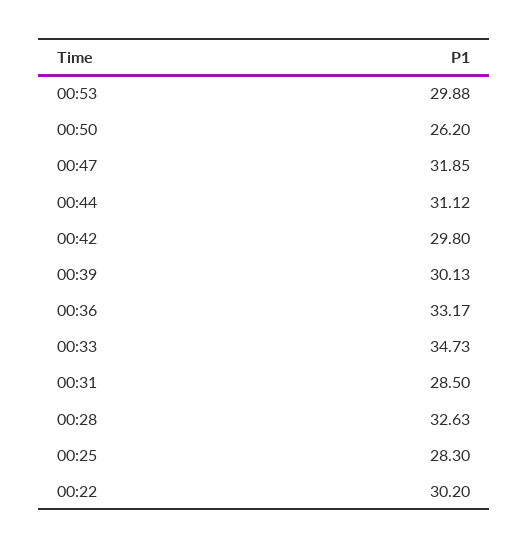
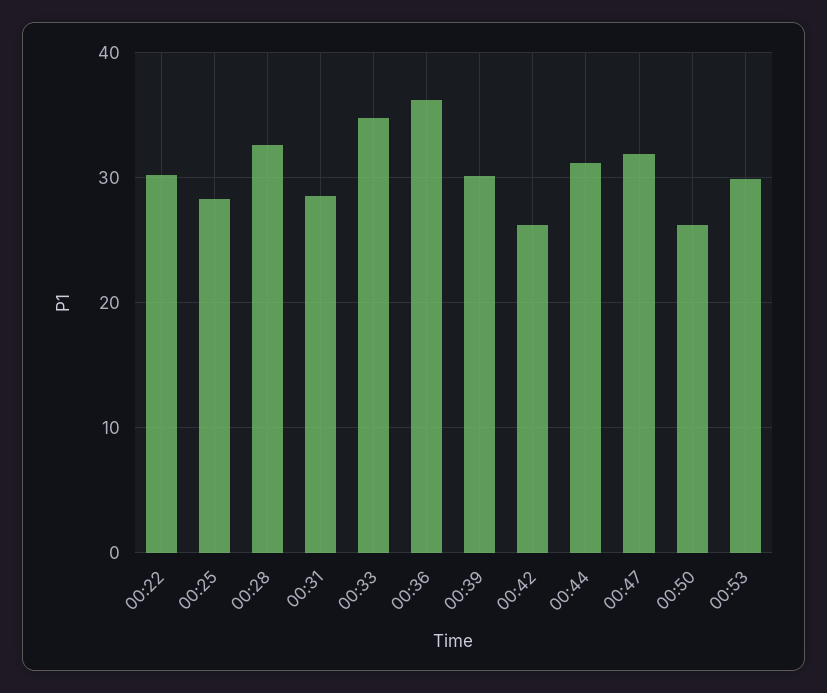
00:42: 29.8 -> 26
00:36: 33.17 -> 36

